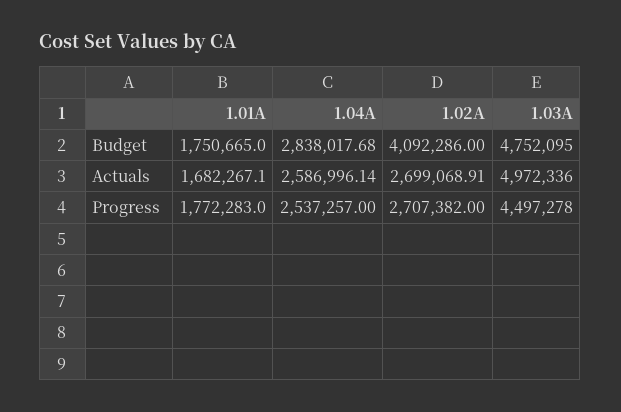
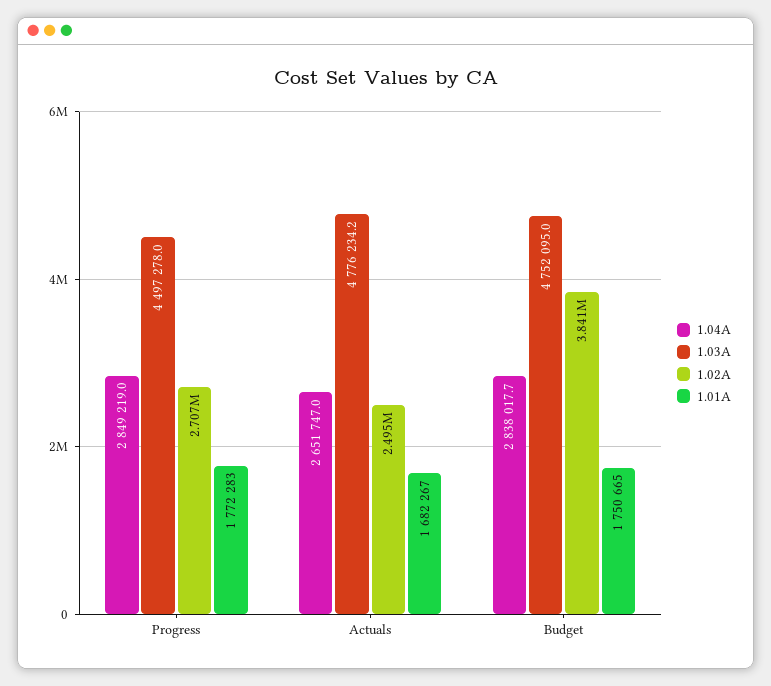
1.02A, Budget: 4092286 -> 3841000
1.04A, Actuals: 2586996.14 -> 2651747
1.02A, Actuals: 2699068.91 -> 2495000
1.03A, Actuals: 4972336 -> 4776234.2
1.04A, Progress: 2537257 -> 2849219

